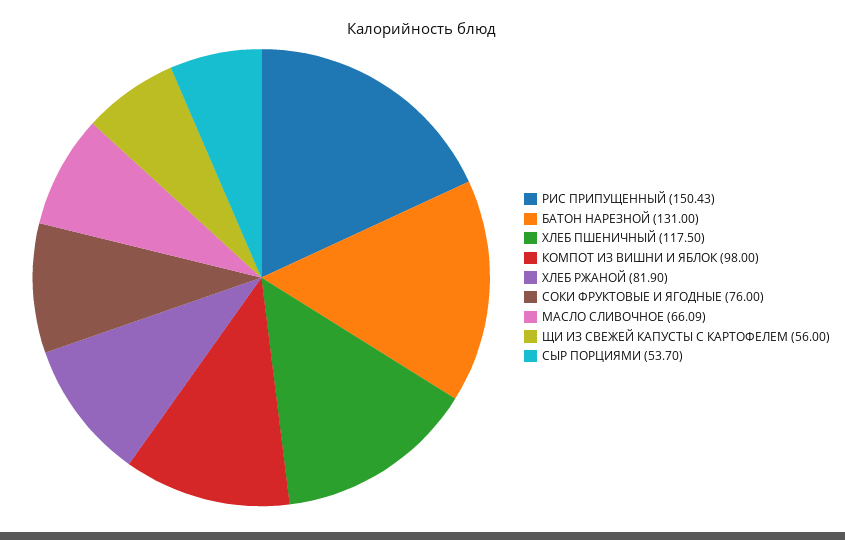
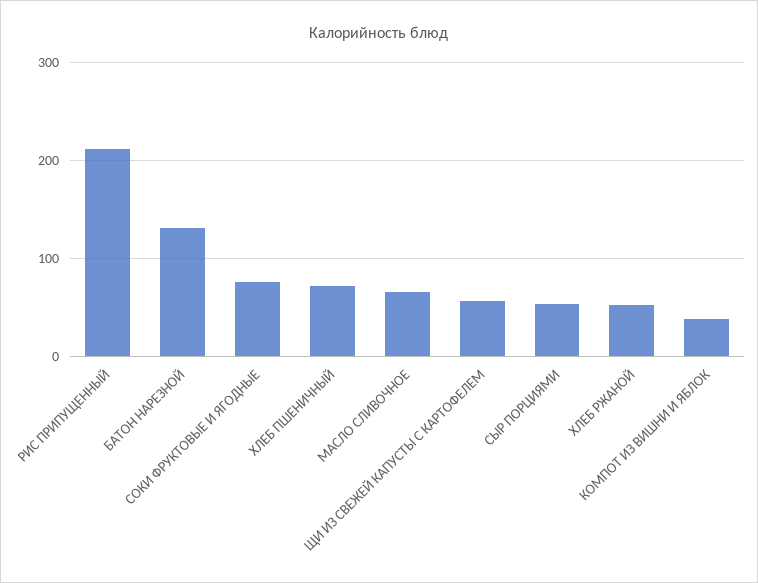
РИС ПРИПУЩЕННЫЙ: 150.43 -> 210
ХЛЕБ ПШЕНИЧНЫЙ: 117.5 -> 70
КОМПОТ ИЗ ВИШНИ И ЯБЛОК: 98 -> 40
ХЛЕБ РЖАНОЙ: 81.9 -> 50

